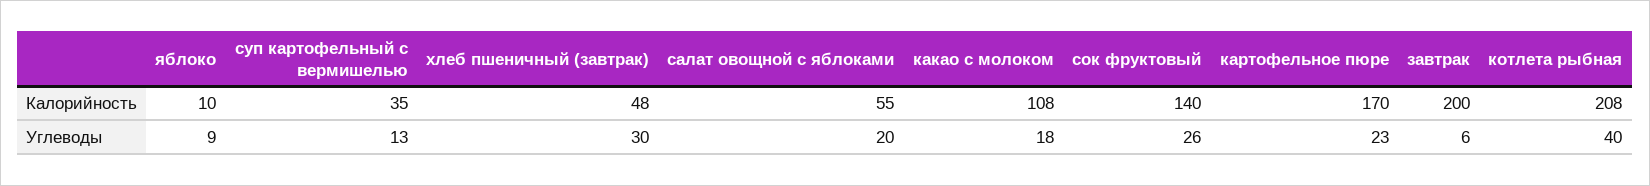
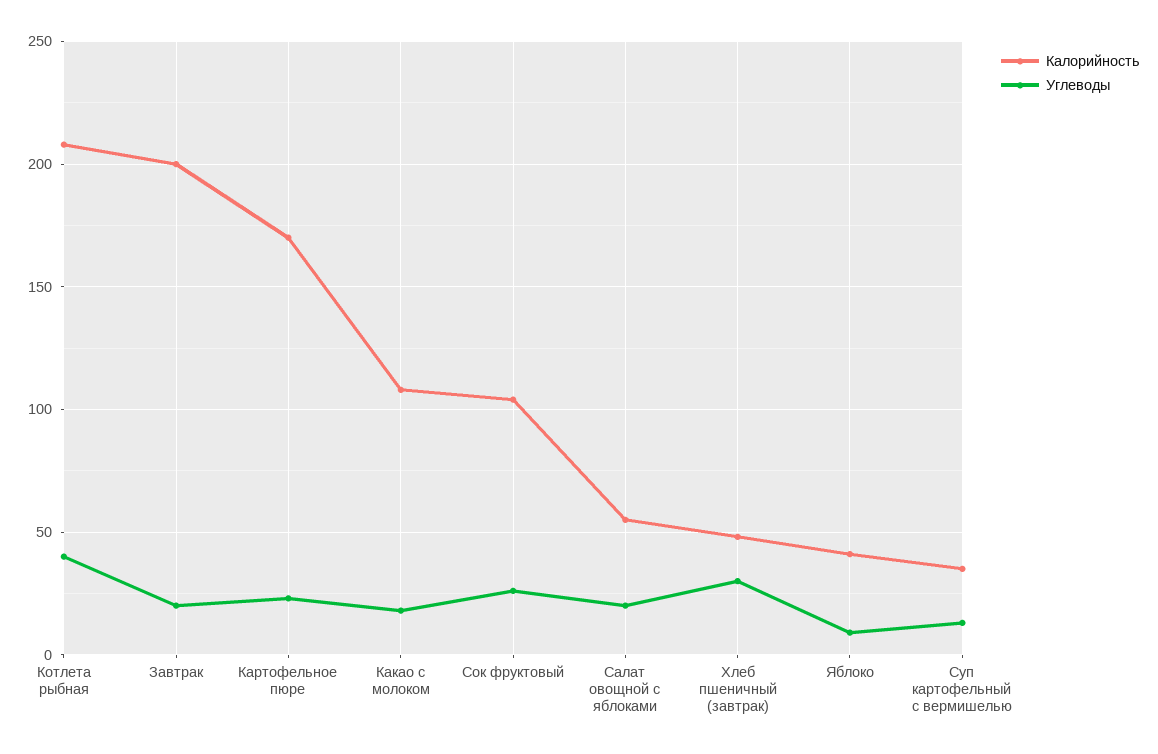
Калорийность, яблоко: 10 -> 40
Калорийность, сок фруктовый: 140 -> 105
Углеводы, завтрак: 6 -> 20

